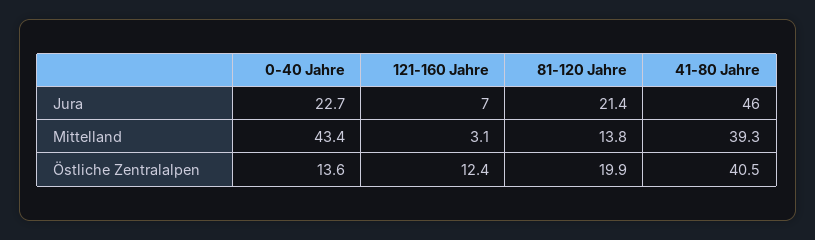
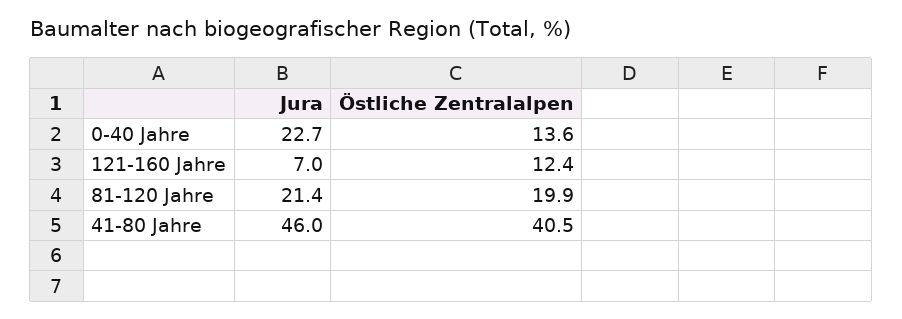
0-40 Jahre, Mittelland: 43.4 -> none
121-160 Jahre, Mittelland: 3.1 -> none
81-120 Jahre, Mittelland: 13.8 -> none
41-80 Jahre, Mittelland: 39.3 -> none

